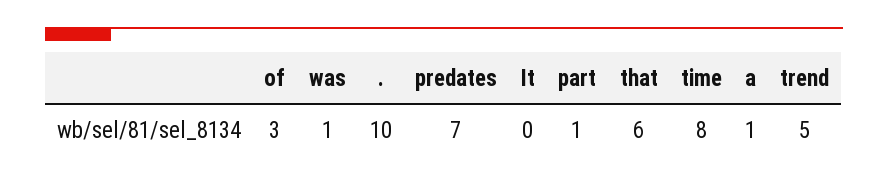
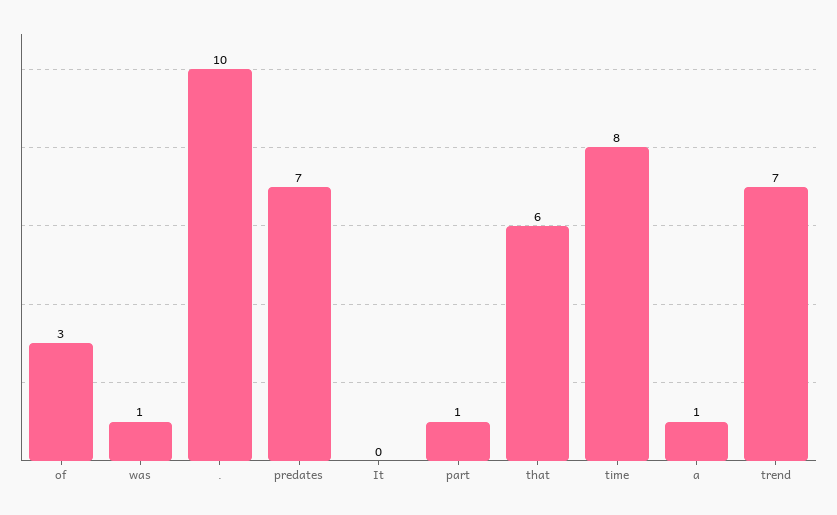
trend: 5 -> 7

